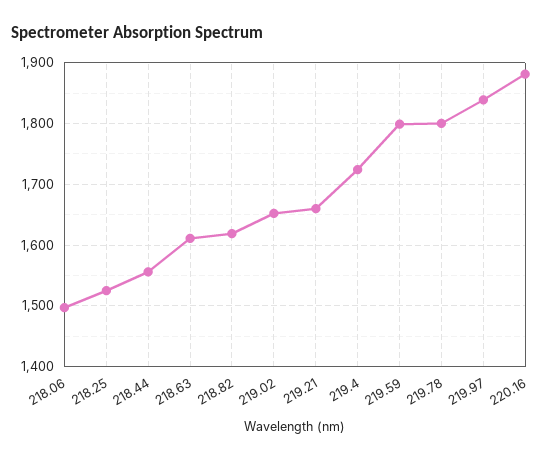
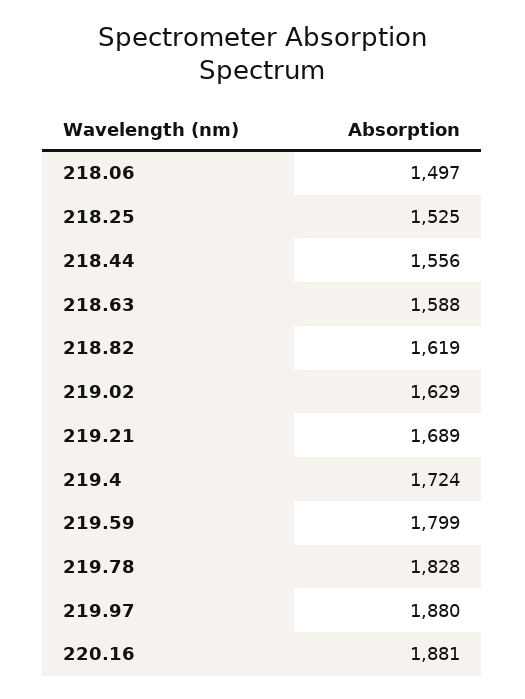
218.63: 1610 -> 1588
219.02: 1650 -> 1629
219.21: 1660 -> 1689
219.78: 1800 -> 1828
219.97: 1840 -> 1880

